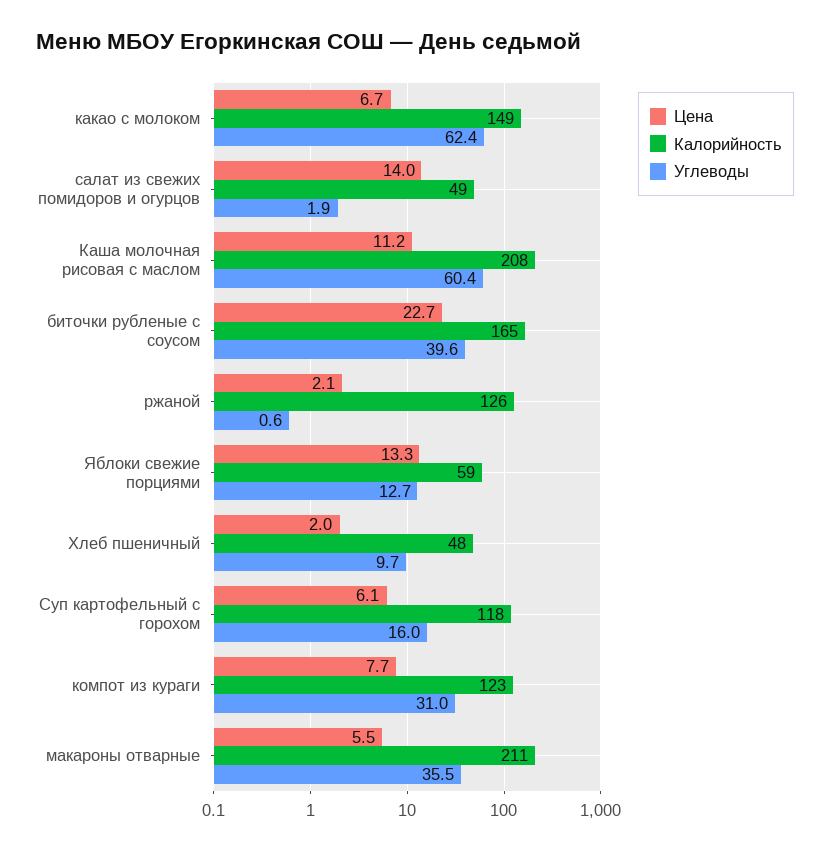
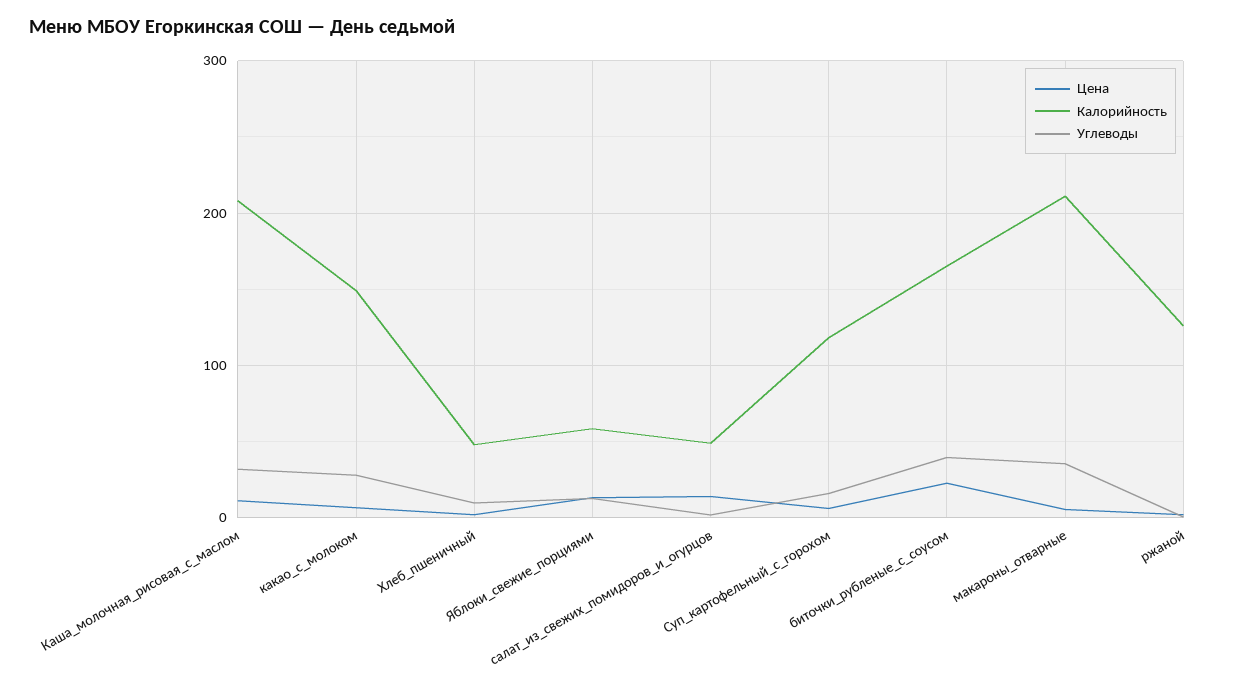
Углеводы, какао с молоком: 62.4 -> 30
Углеводы, Каша молочная рисовая с маслом: 60.4 -> 30
Цена, компот из кураги: 7.7 -> none
Калорийность, компот из кураги: 123 -> none
Углеводы, компот из кураги: 31 -> none

